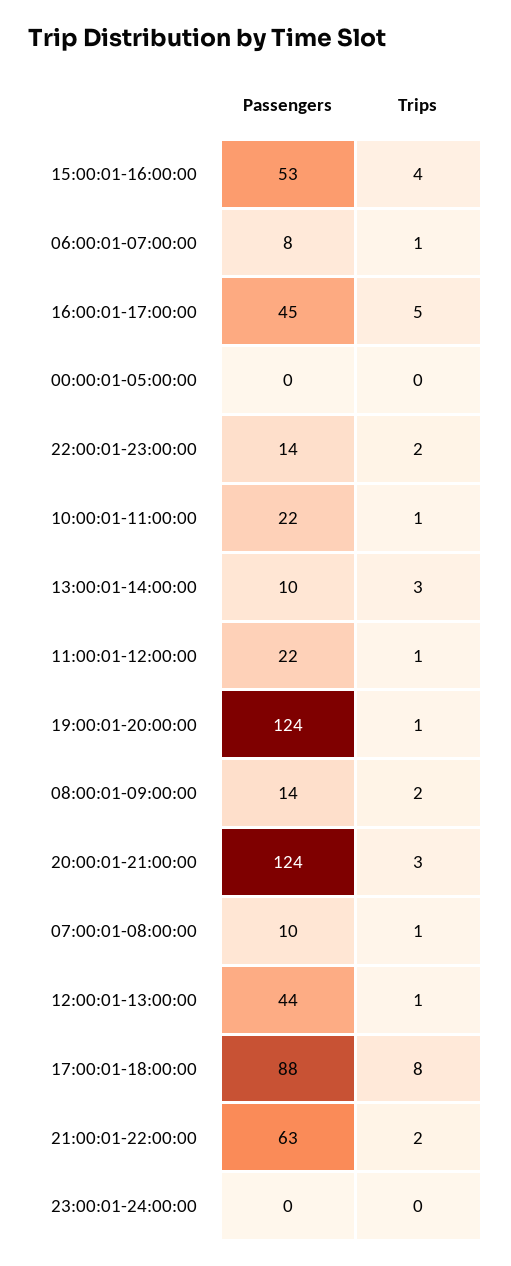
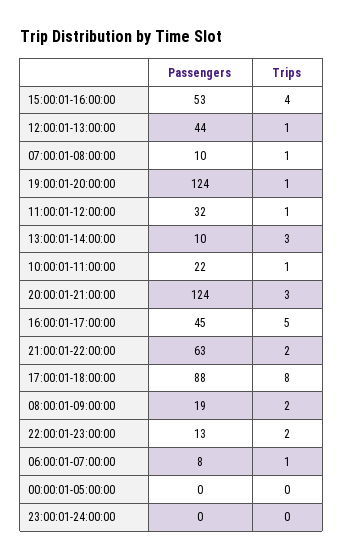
Passengers, 22:00:01-23:00:00: 14 -> 13
Passengers, 11:00:01-12:00:00: 22 -> 32
Passengers, 08:00:01-09:00:00: 14 -> 19

